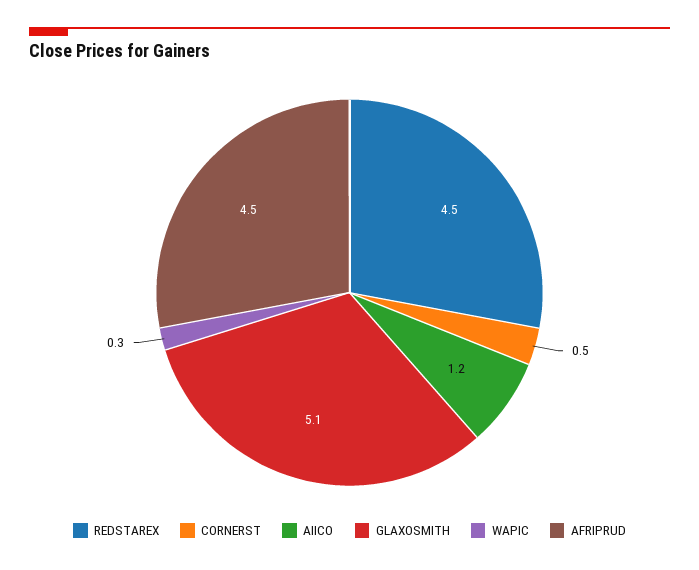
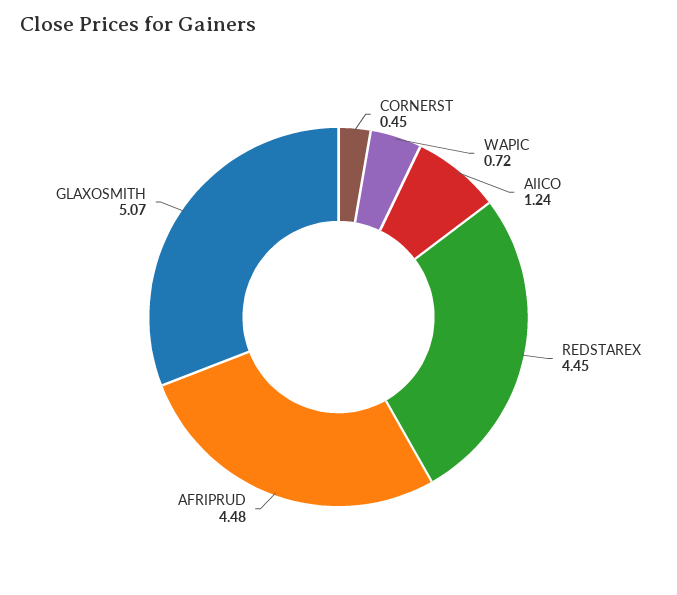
WAPIC: 0.3 -> 0.72

